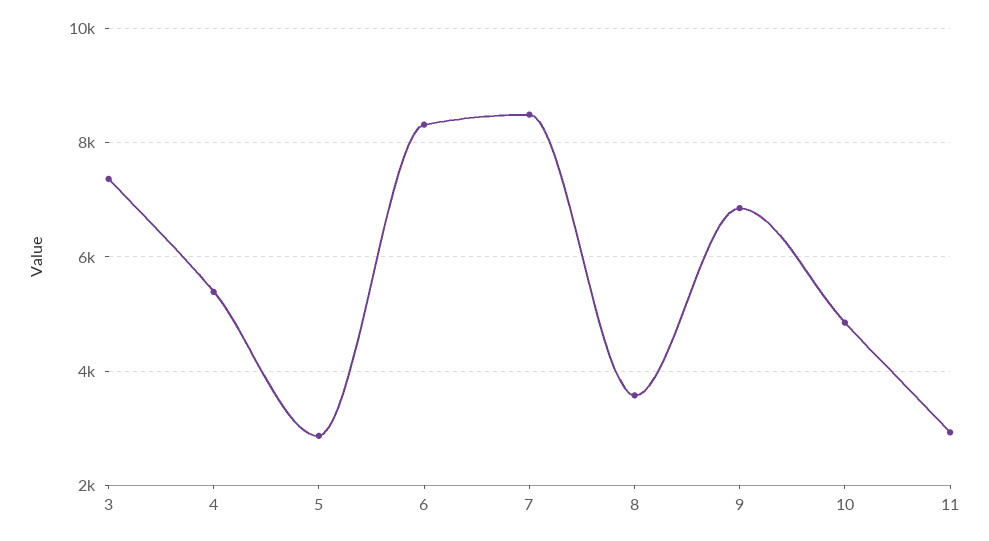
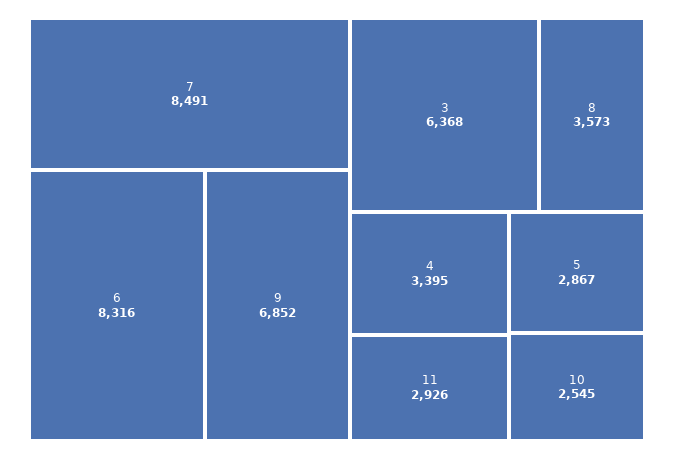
3: 7400 -> 6368
4: 5400 -> 3395
10: 4800 -> 2545

